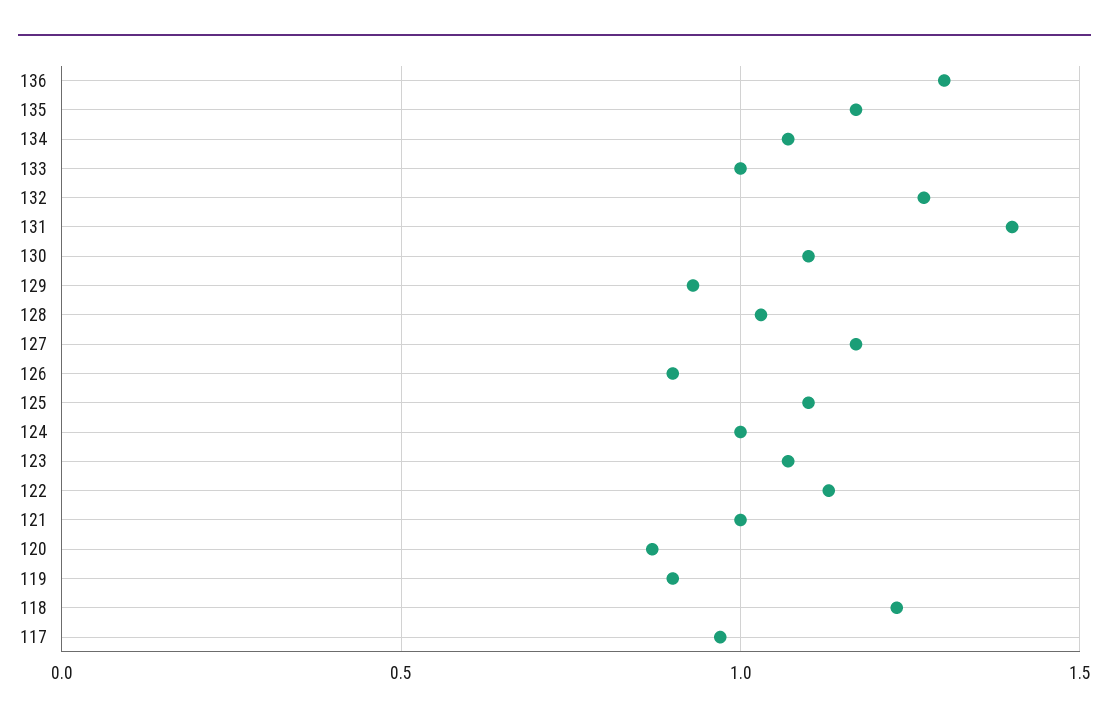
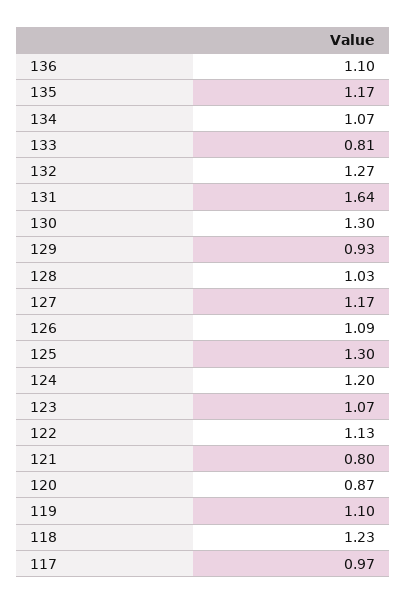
136: 1.3 -> 1.1
133: 1 -> 0.81
131: 1.4 -> 1.64
130: 1.1 -> 1.3
126: 0.9 -> 1.09
125: 1.1 -> 1.3
124: 1 -> 1.2
121: 1 -> 0.8
119: 0.9 -> 1.1

